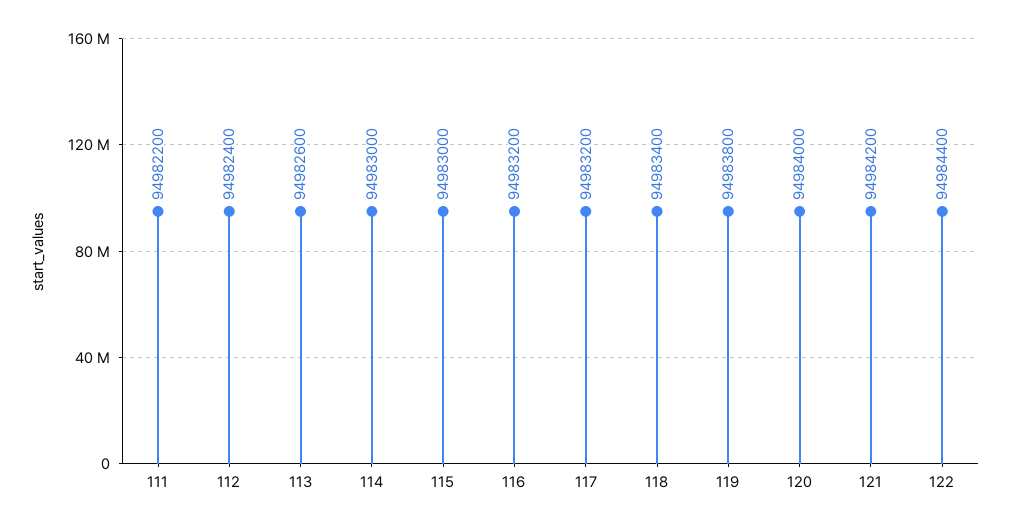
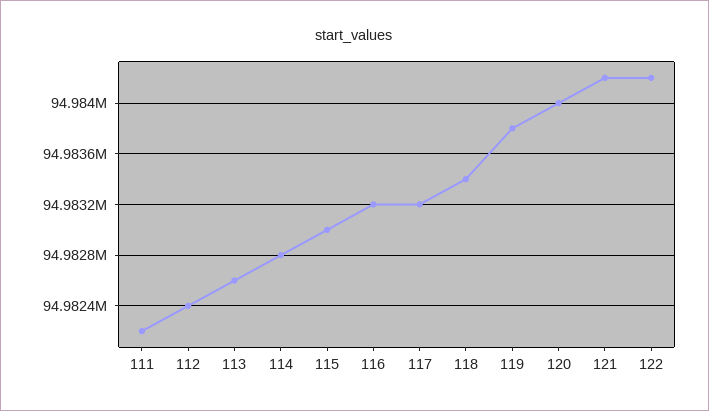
114: 94983000 -> 94982800
122: 94984400 -> 94984200

